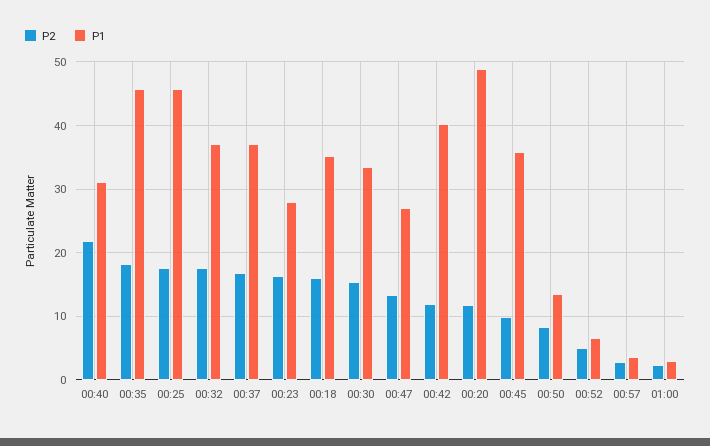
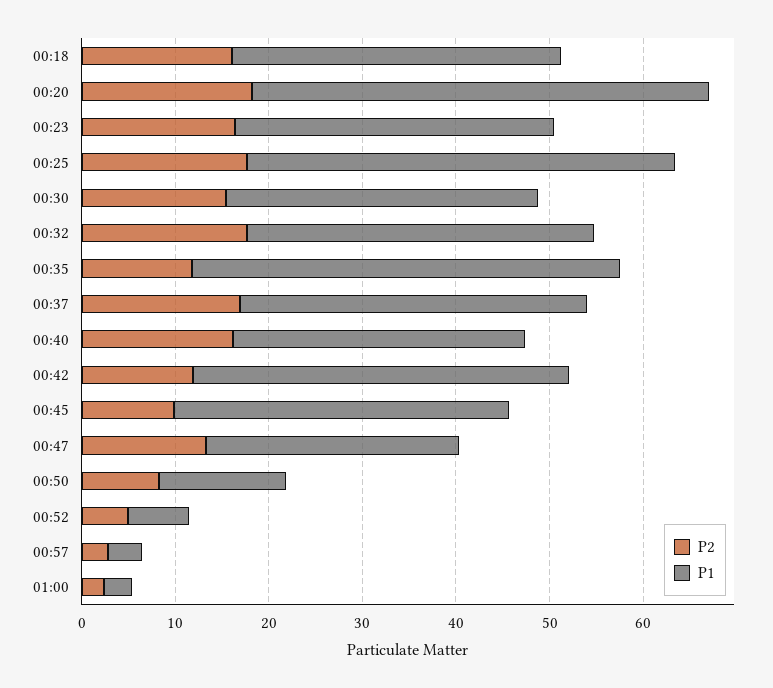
P2, 00:40: 22 -> 16
P2, 00:35: 18 -> 12
P1, 00:23: 28 -> 34
P2, 00:20: 12 -> 18

